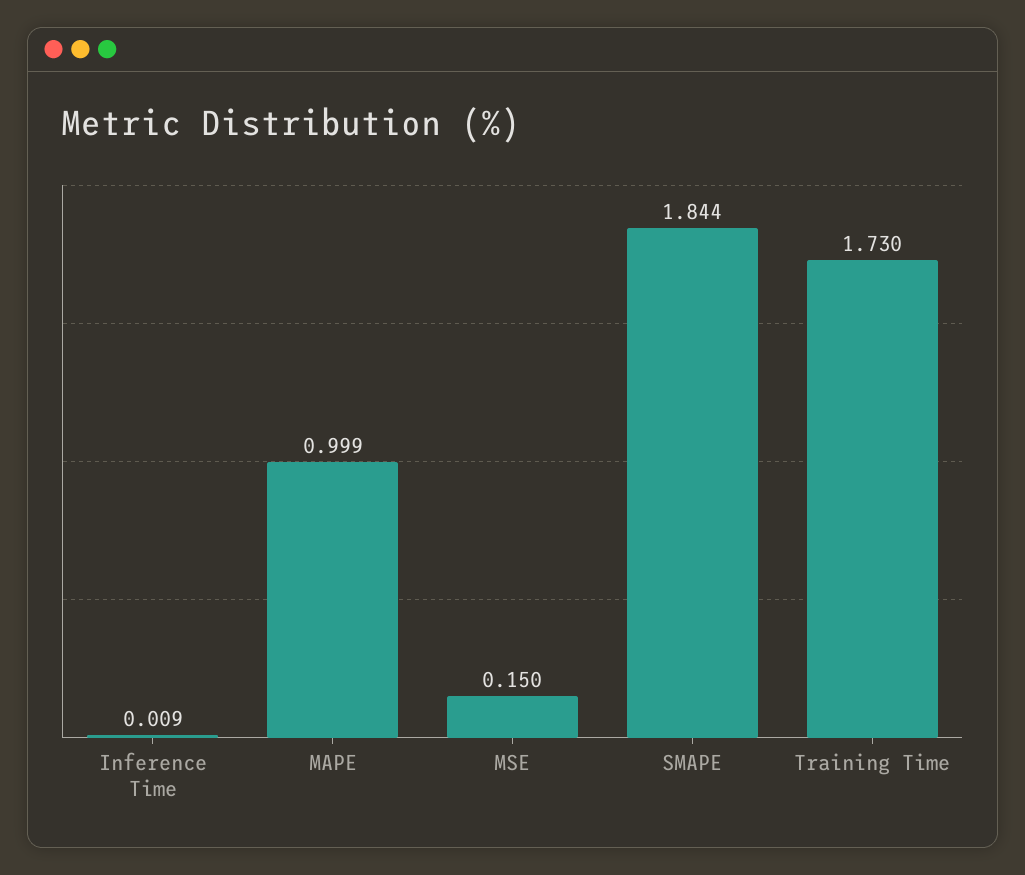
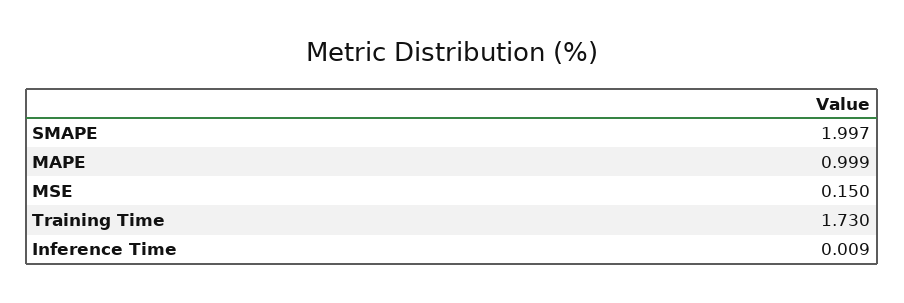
SMAPE: 1.844 -> 1.997

